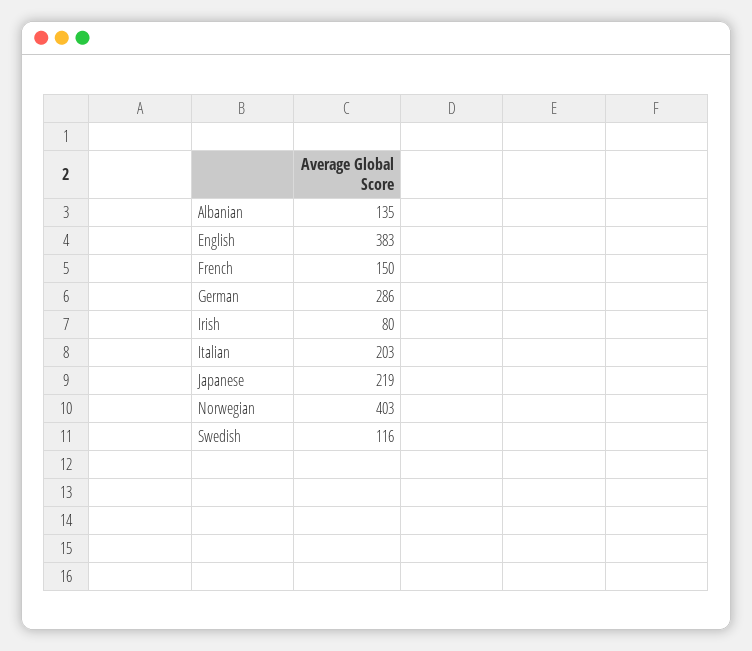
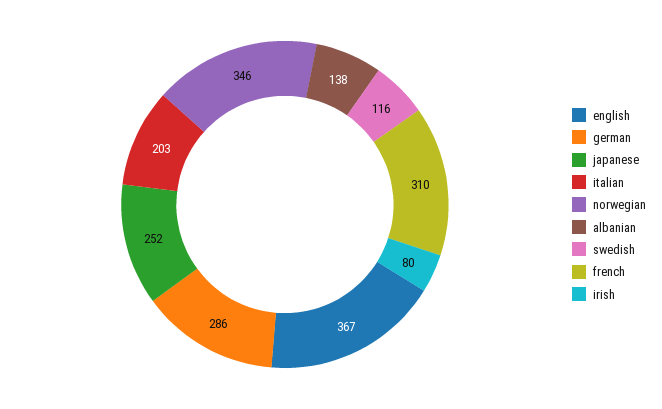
Albanian: 135 -> 138
English: 383 -> 367
French: 150 -> 310
Japanese: 219 -> 252
Norwegian: 403 -> 346

